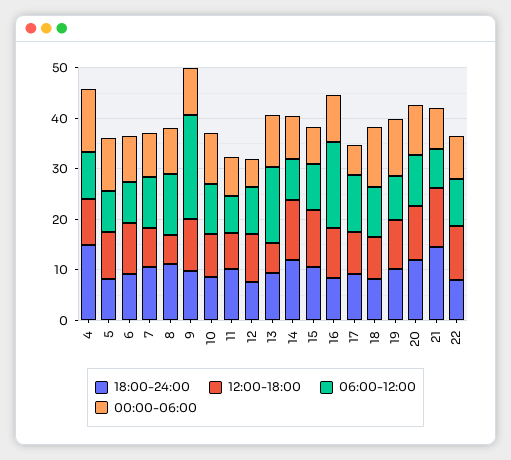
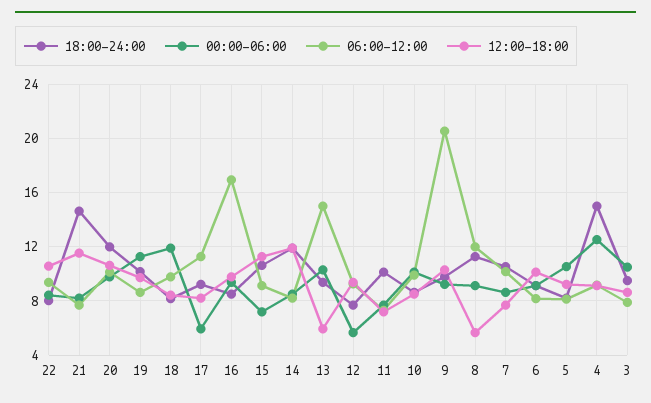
18:00-24:00, 3: none -> 9.5
00:00-06:00, 3: none -> 10.5
06:00-12:00, 3: none -> 8
12:00-18:00, 3: none -> 8.5

